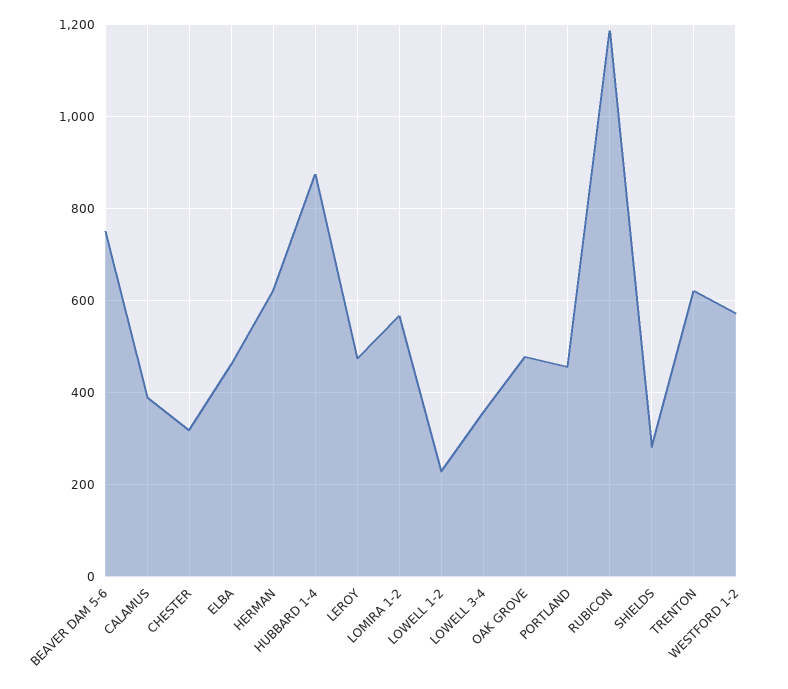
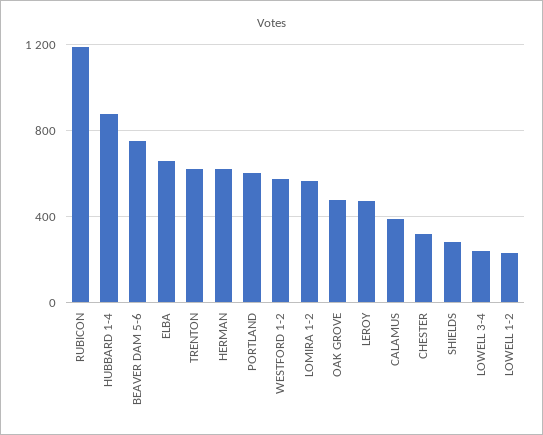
ELBA: 460 -> 650
LOWELL 3-4: 360 -> 250
PORTLAND: 460 -> 600

